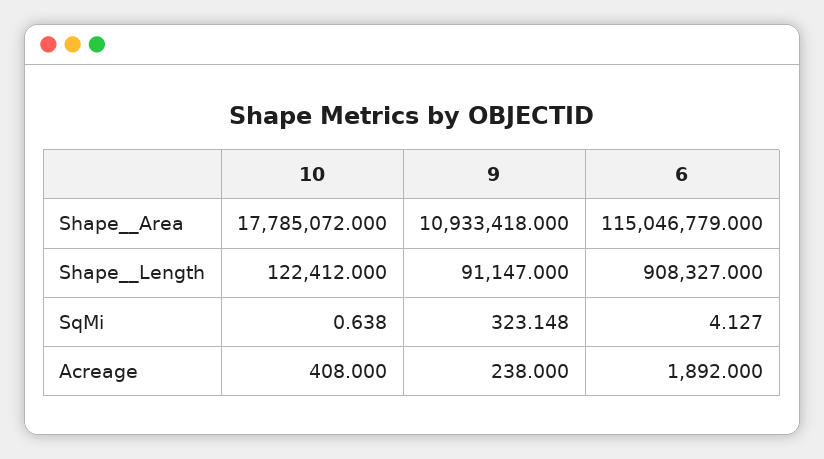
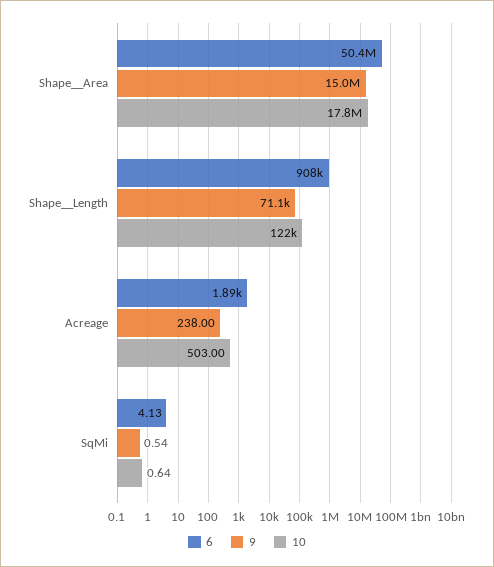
9, Shape__Area: 10933418 -> 15000000
6, Shape__Area: 115046779 -> 50400000
9, Shape__Length: 91147 -> 71100
9, SqMi: 323.148 -> 0.54
10, Acreage: 408 -> 503

